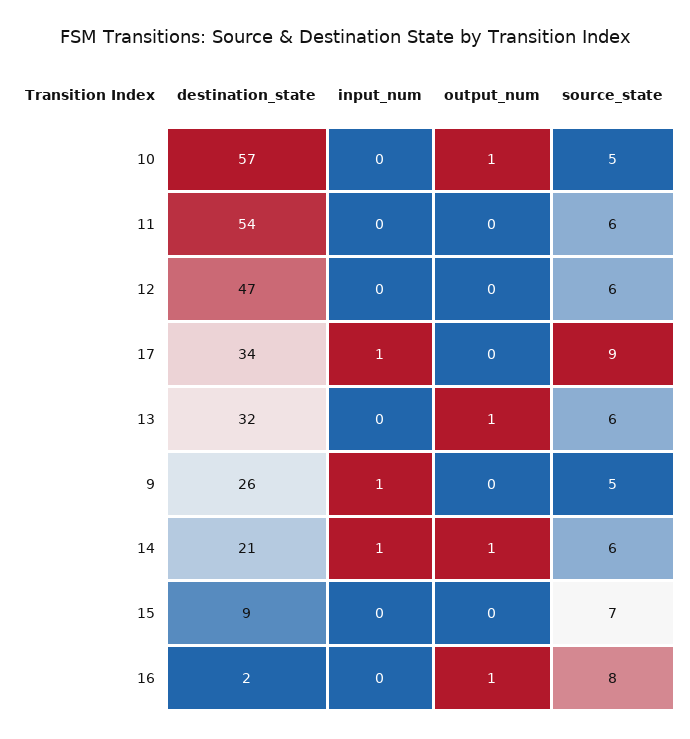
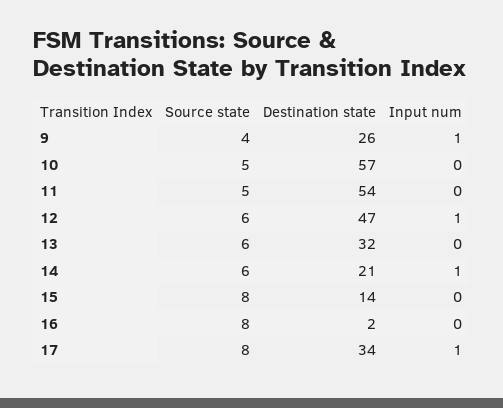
output_num, 10: 1 -> none
output_num, 11: 0 -> none
source_state, 11: 6 -> 5
input_num, 12: 0 -> 1
output_num, 12: 0 -> none
output_num, 17: 0 -> none
source_state, 17: 9 -> 8
output_num, 13: 1 -> none
output_num, 9: 0 -> none
source_state, 9: 5 -> 4
output_num, 14: 1 -> none
destination_state, 15: 9 -> 14
output_num, 15: 0 -> none
source_state, 15: 7 -> 8
output_num, 16: 1 -> none

